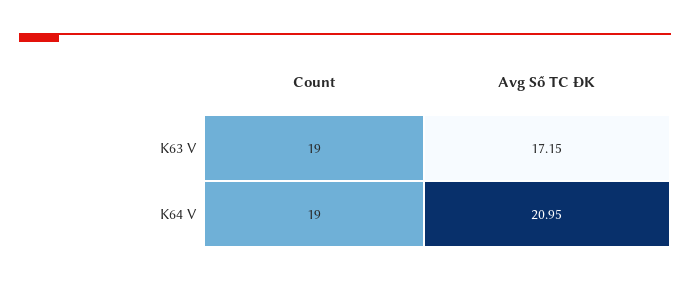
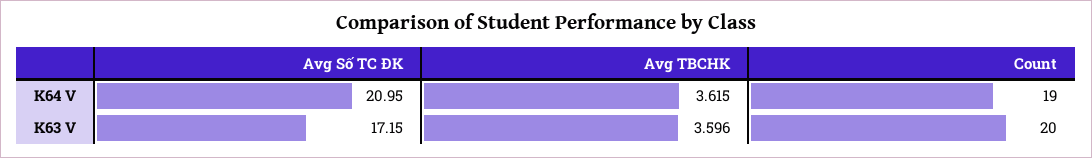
Count, K63 V: 19 -> 20
Avg TBCHK, K64 V: none -> 3.615
Avg TBCHK, K63 V: none -> 3.596

